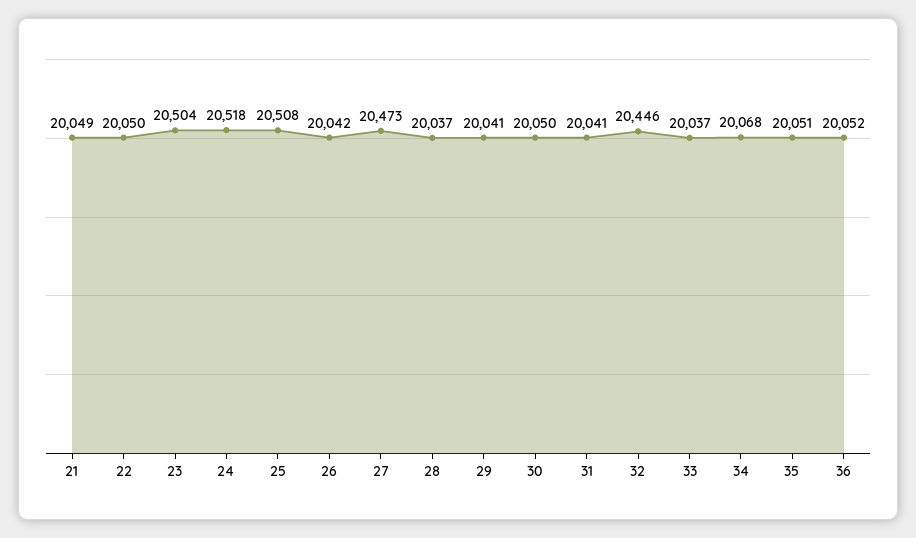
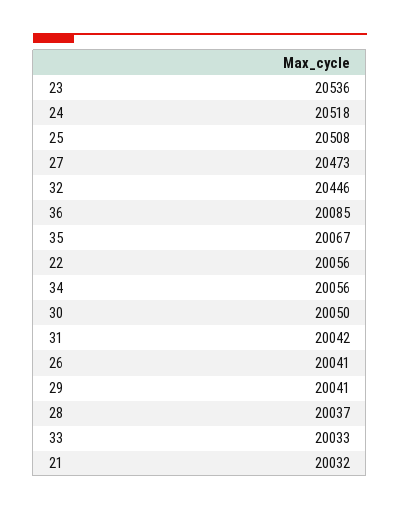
21: 20049 -> 20032
22: 20050 -> 20056
23: 20504 -> 20536
26: 20042 -> 20041
31: 20041 -> 20042
33: 20037 -> 20033
34: 20068 -> 20056
35: 20051 -> 20067
36: 20052 -> 20085

